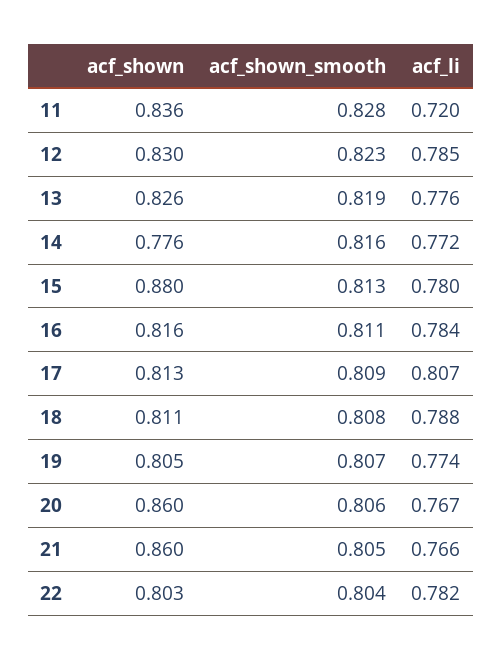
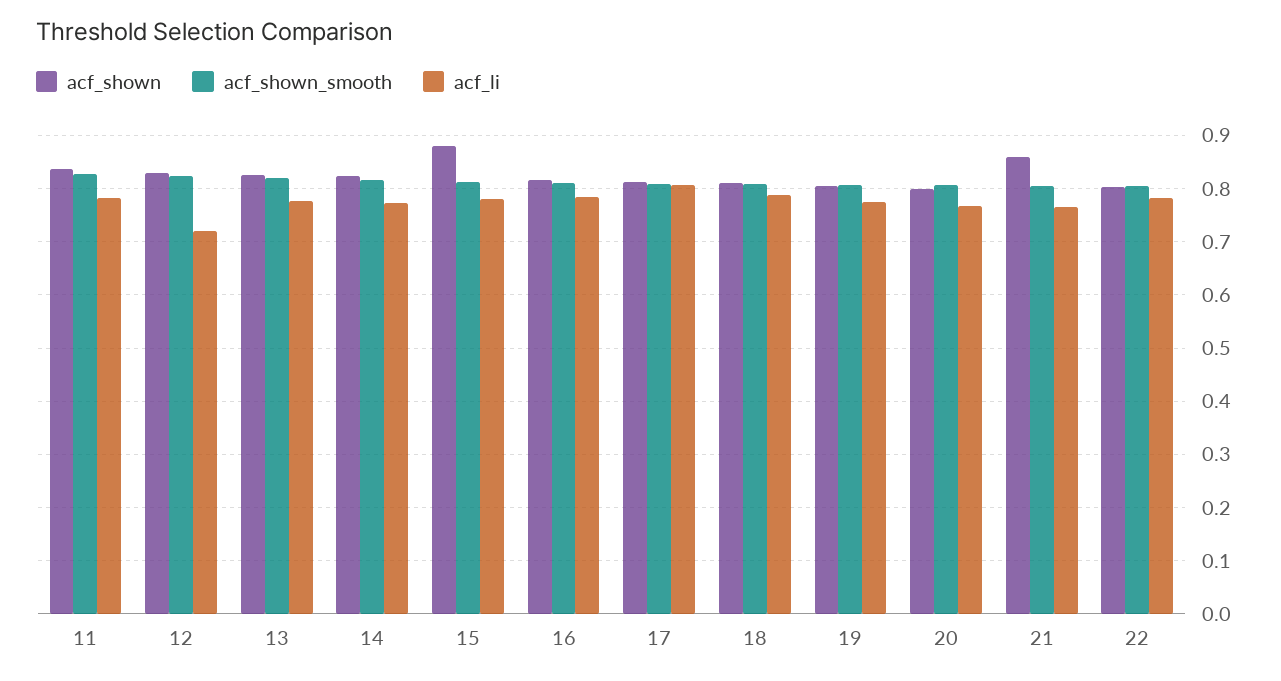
acf_li, 11: 0.72 -> 0.78
acf_li, 12: 0.785 -> 0.72
acf_shown, 14: 0.776 -> 0.82
acf_shown, 20: 0.86 -> 0.8

